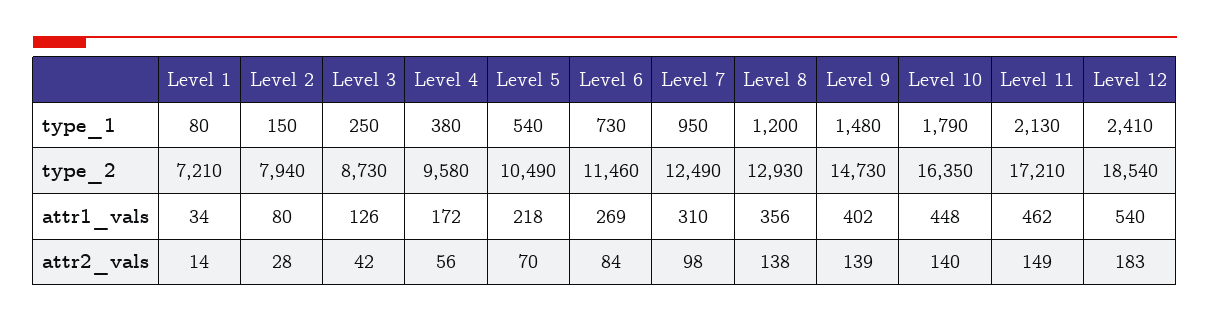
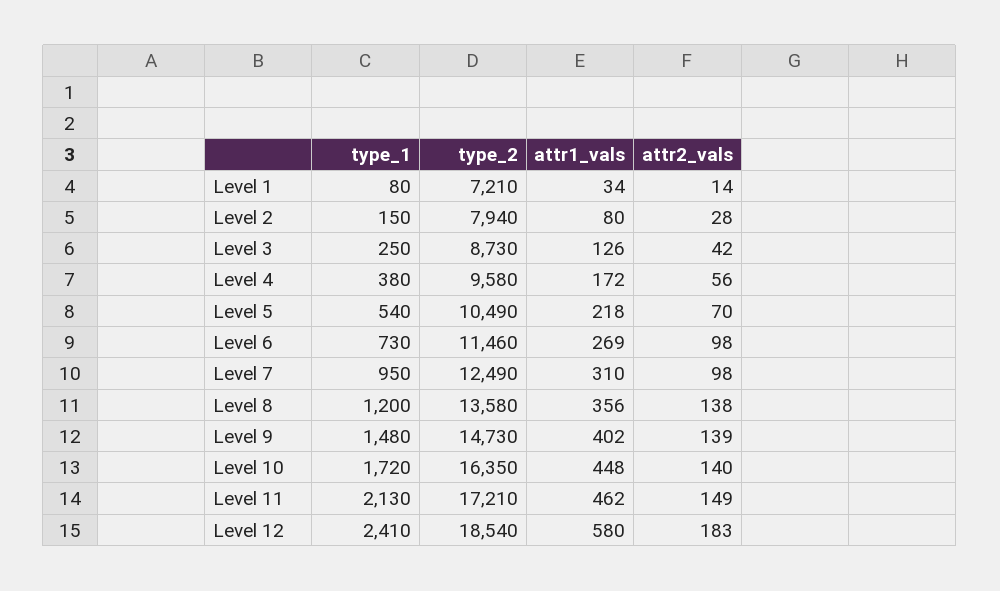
Level 10, type_1: 1790 -> 1720
Level 8, type_2: 12930 -> 13580
Level 12, attr1_vals: 540 -> 580
Level 6, attr2_vals: 84 -> 98

